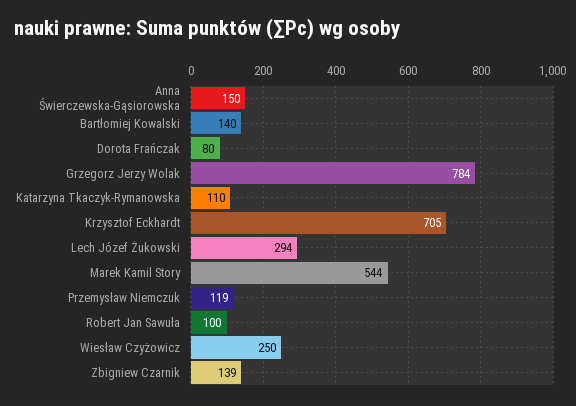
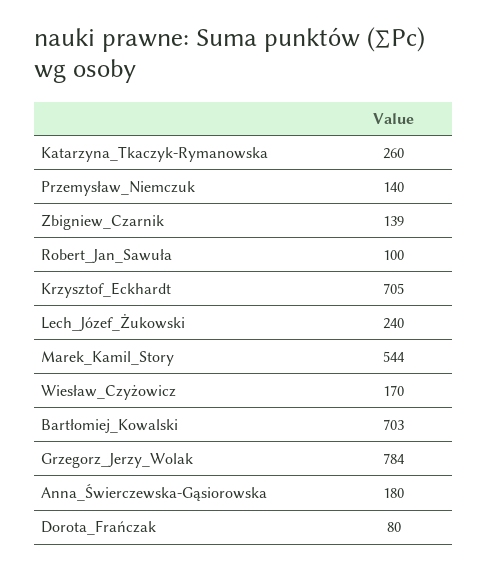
Anna Świerczewska-Gąsiorowska: 150 -> 180
Bartłomiej Kowalski: 140 -> 703
Katarzyna Tkaczyk-Rymanowska: 110 -> 260
Lech Józef Żukowski: 294 -> 240
Przemysław Niemczuk: 119 -> 140
Wiesław Czyżowicz: 250 -> 170

